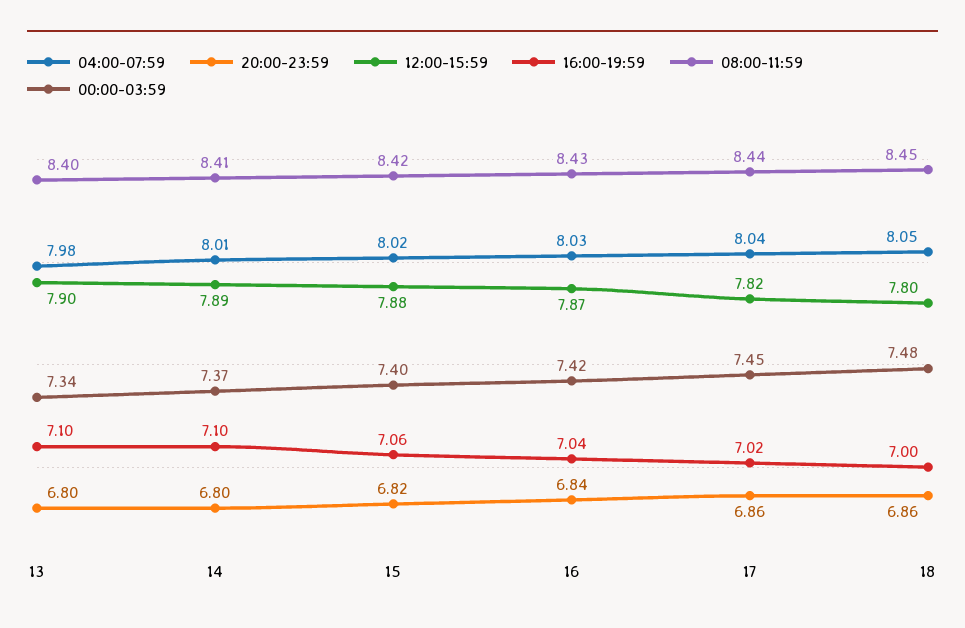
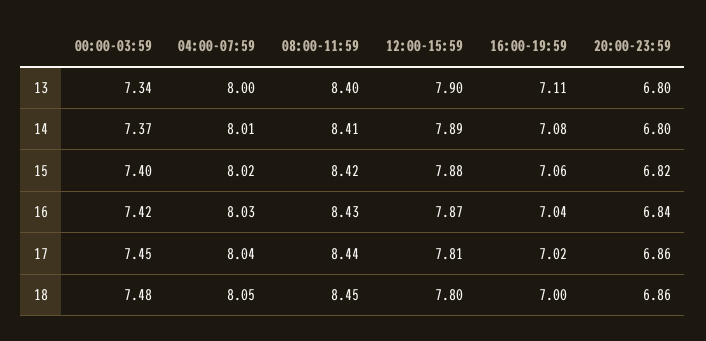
04:00-07:59, 13: 7.98 -> 8
16:00-19:59, 13: 7.1 -> 7.11
16:00-19:59, 14: 7.1 -> 7.08
12:00-15:59, 17: 7.82 -> 7.81

